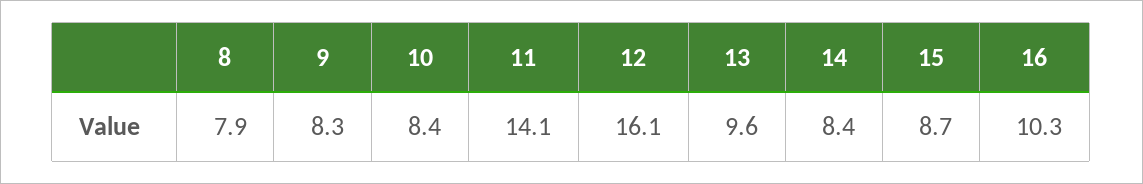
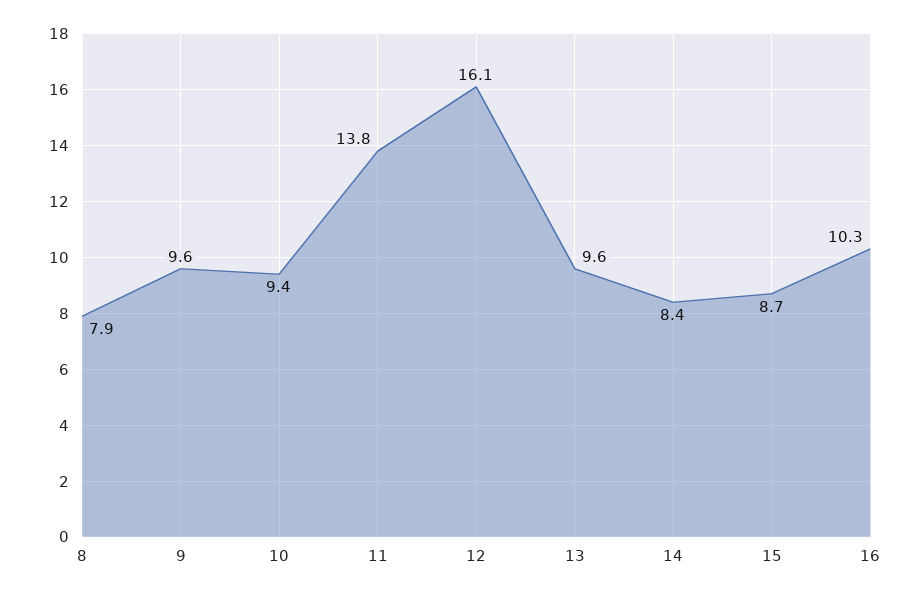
9: 8.3 -> 9.6
10: 8.4 -> 9.4
11: 14.1 -> 13.8

